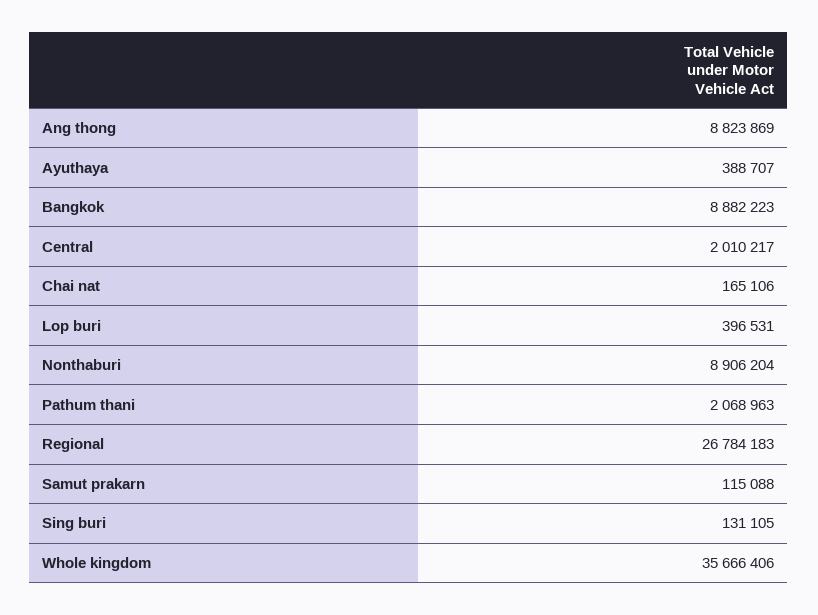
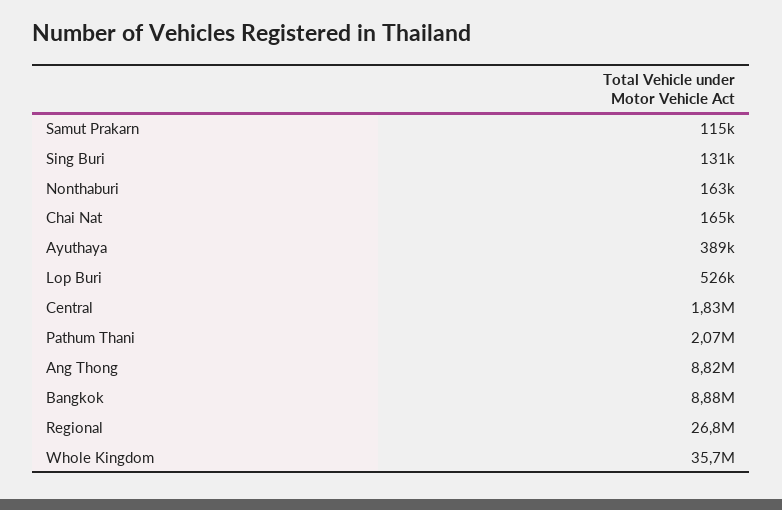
Central: 2010217 -> 1830000
Lop buri: 396531 -> 526000
Nonthaburi: 8906204 -> 163000

